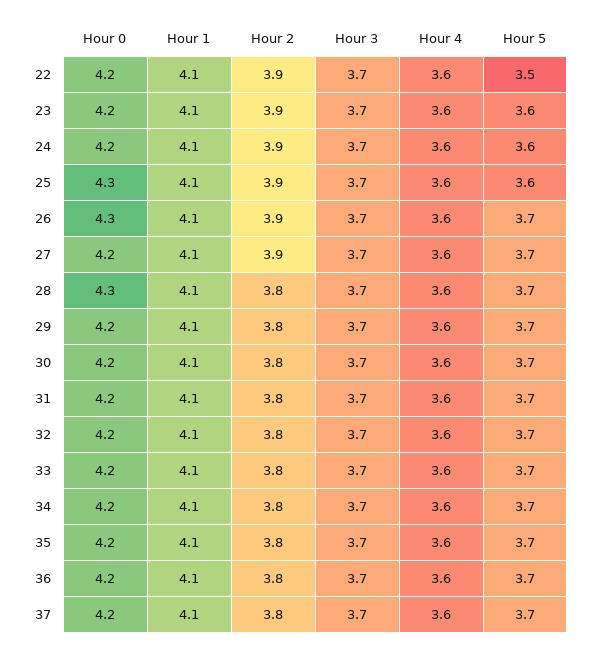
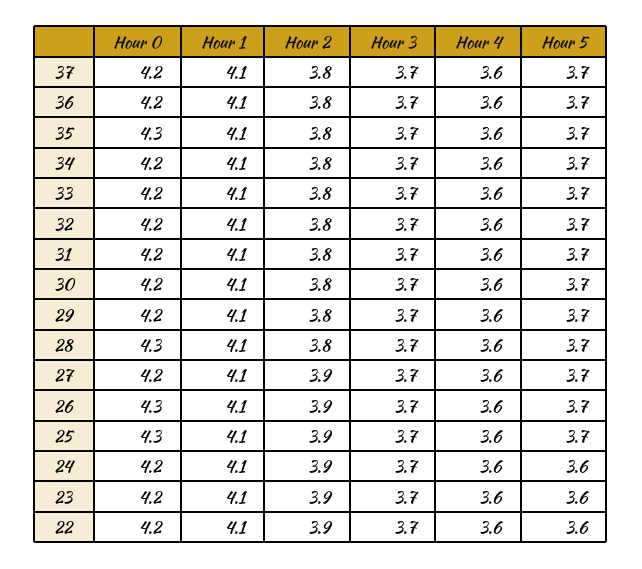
Hour 5, 22: 3.5 -> 3.6
Hour 5, 25: 3.6 -> 3.7
Hour 0, 35: 4.2 -> 4.3

